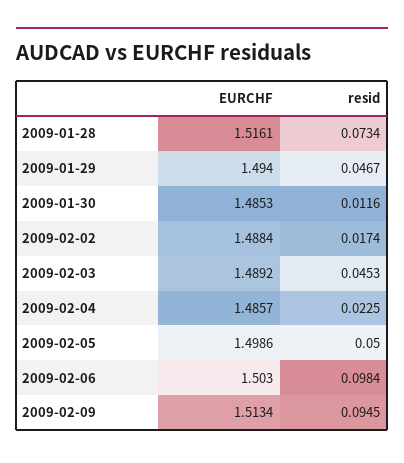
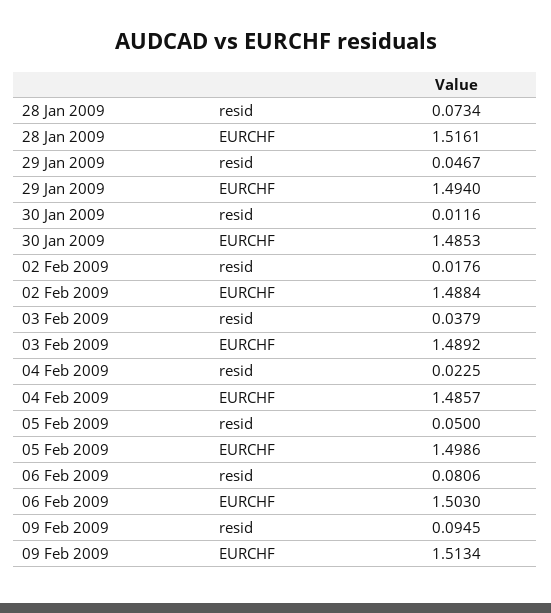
resid, 2009-02-02: 0.0174 -> 0.0176
resid, 2009-02-03: 0.0453 -> 0.0379
resid, 2009-02-06: 0.0984 -> 0.0806

